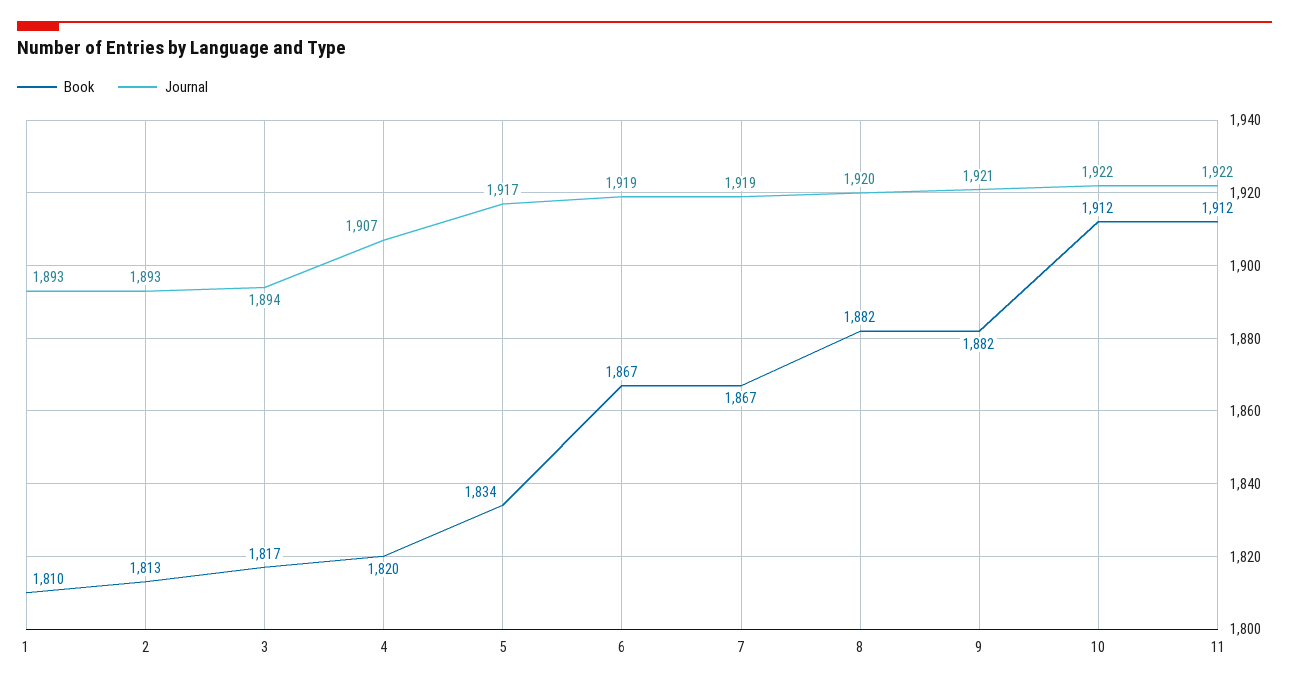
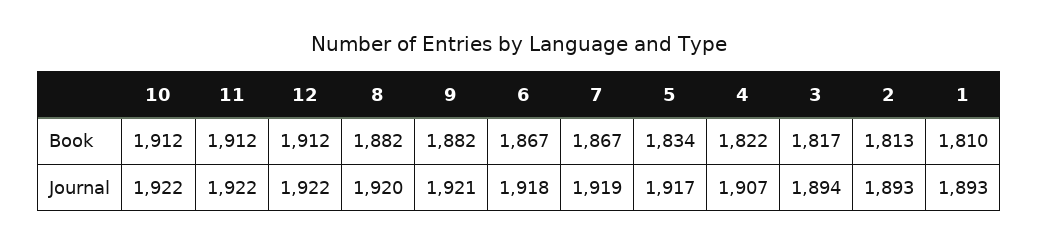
Book, 4: 1820 -> 1822
Journal, 6: 1919 -> 1918
Book, 12: none -> 1912
Journal, 12: none -> 1922

